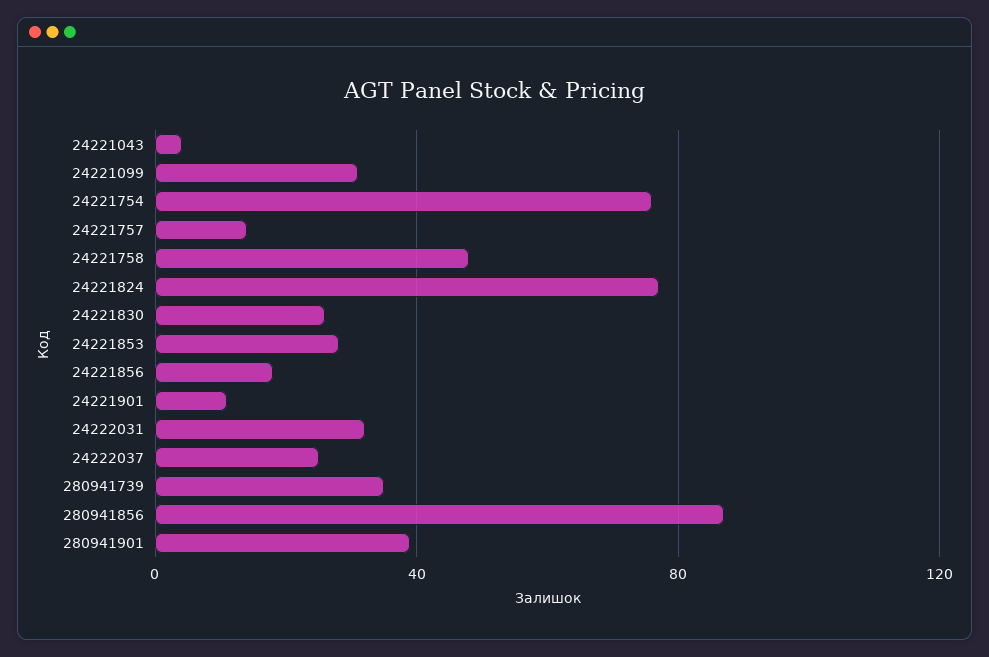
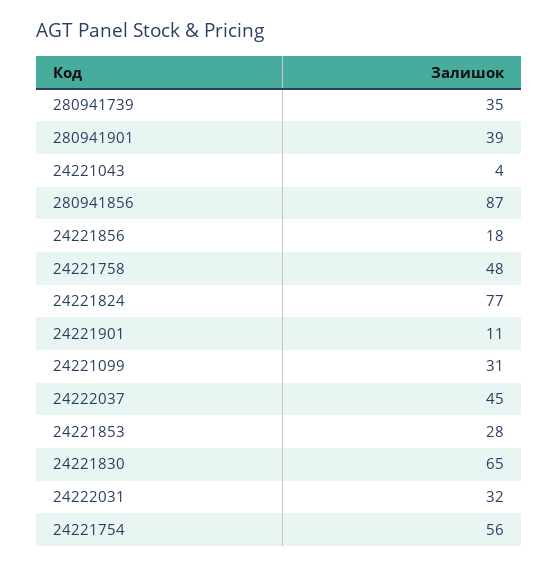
24221754: 75 -> 56
24221757: 15 -> none
24221830: 25 -> 65
24222037: 25 -> 45

